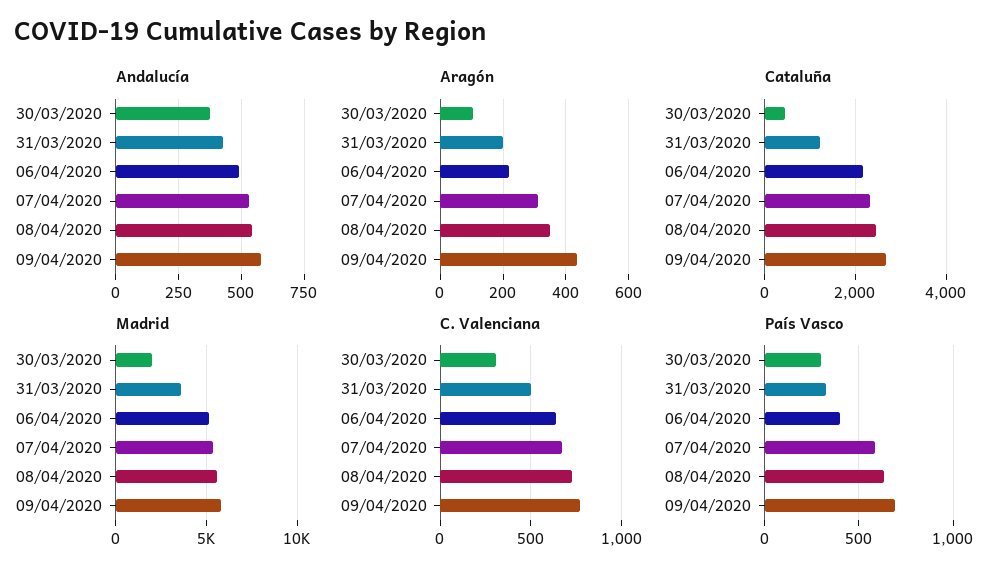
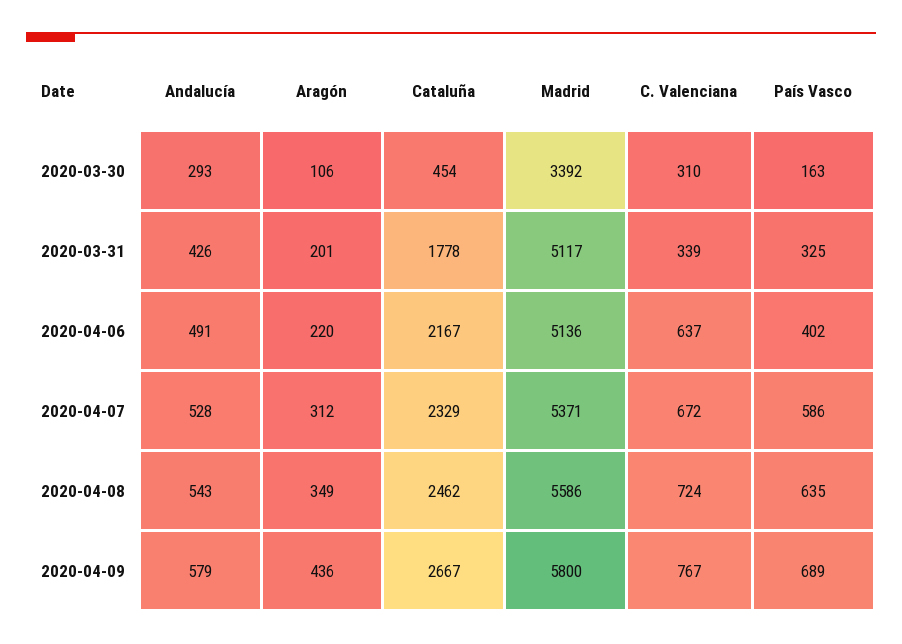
Andalucía, 30/03/2020: 375 -> 293
Cataluña, 31/03/2020: 1200 -> 1778
Madrid, 30/03/2020: 2000 -> 3392
Madrid, 31/03/2020: 3500 -> 5117
C. Valenciana, 31/03/2020: 500 -> 339
País Vasco, 30/03/2020: 300 -> 163

